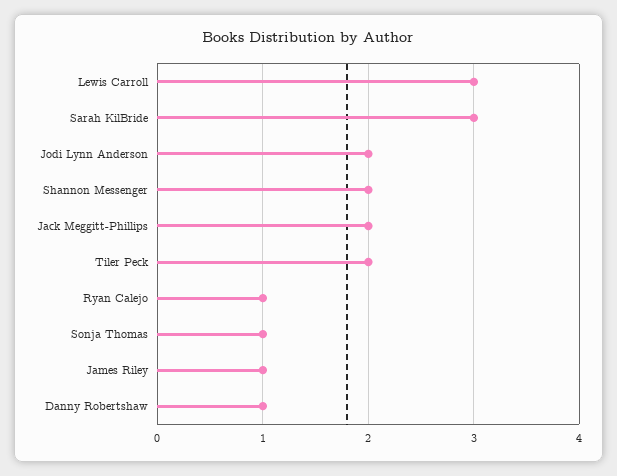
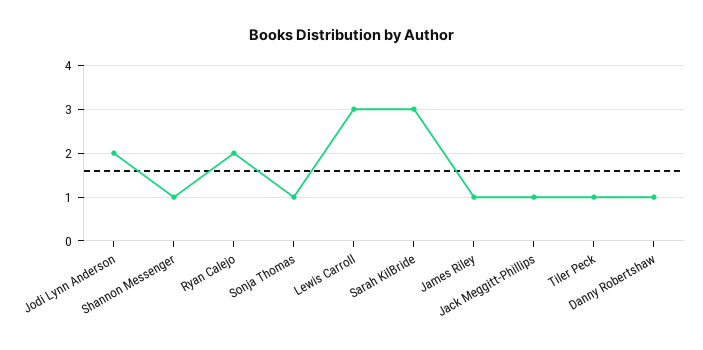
Shannon Messenger: 2 -> 1
Jack Meggitt-Phillips: 2 -> 1
Tiler Peck: 2 -> 1
Ryan Calejo: 1 -> 2

